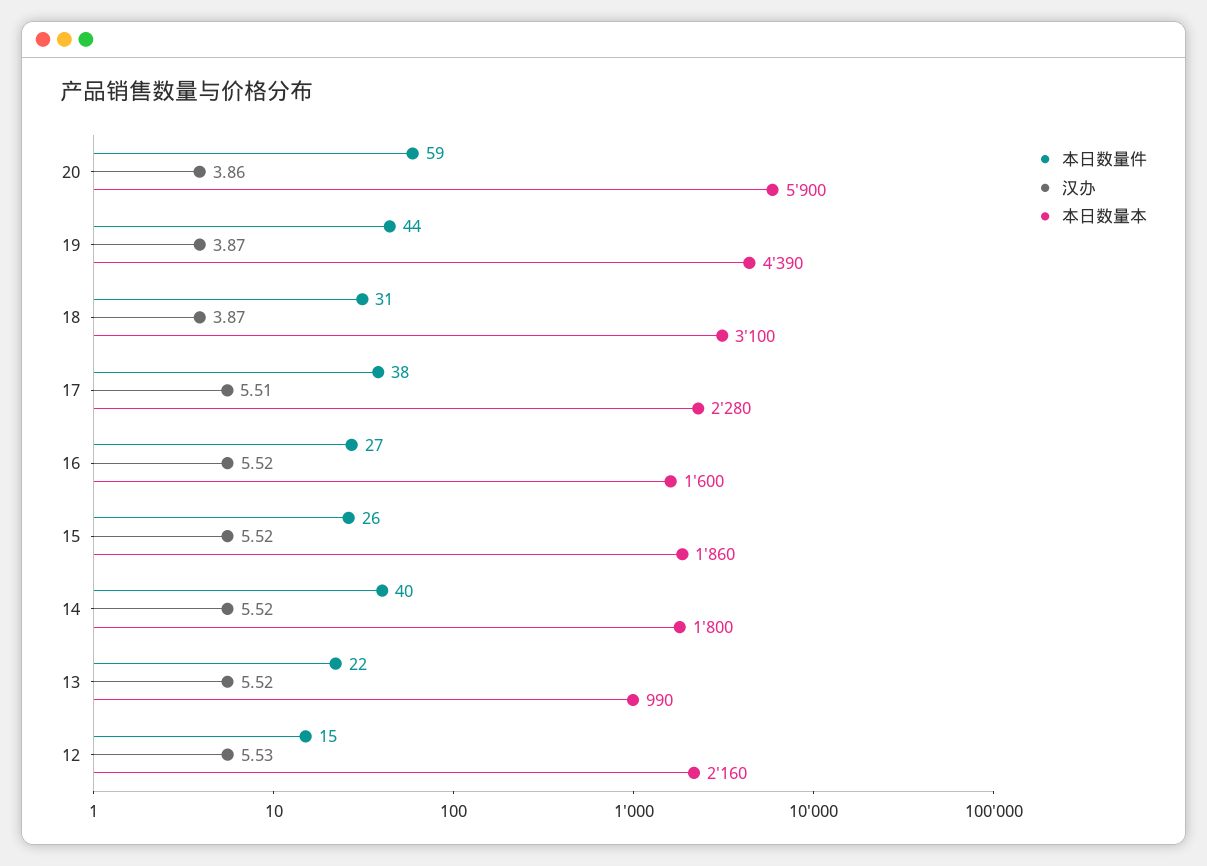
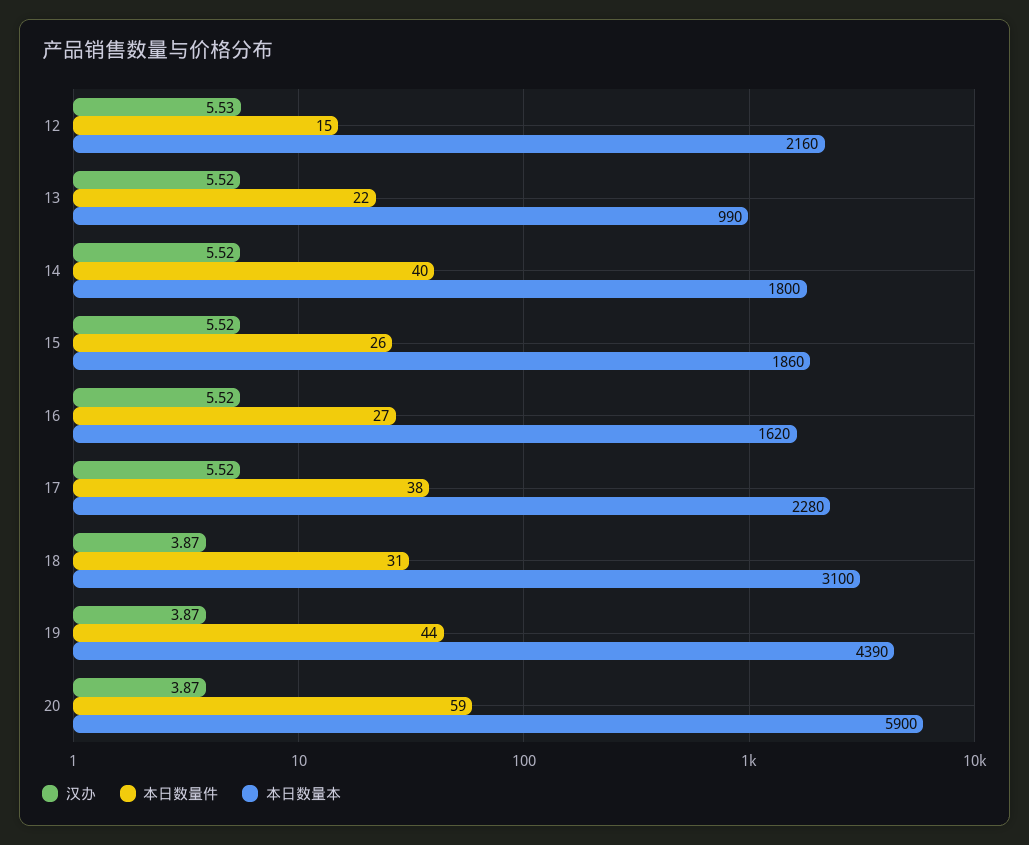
汉办, 20: 3.86 -> 3.87
汉办, 17: 5.51 -> 5.52
本日数量本, 16: 1600 -> 1620

